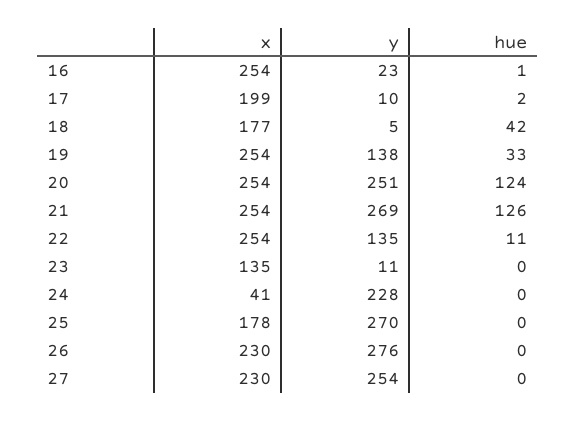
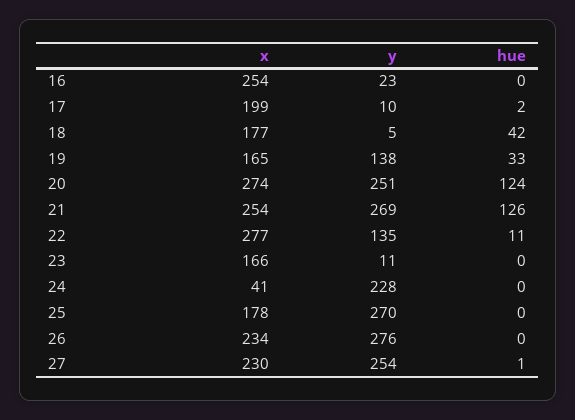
hue, 16: 1 -> 0
x, 19: 254 -> 165
x, 20: 254 -> 274
x, 22: 254 -> 277
x, 23: 135 -> 166
x, 26: 230 -> 234
hue, 27: 0 -> 1

